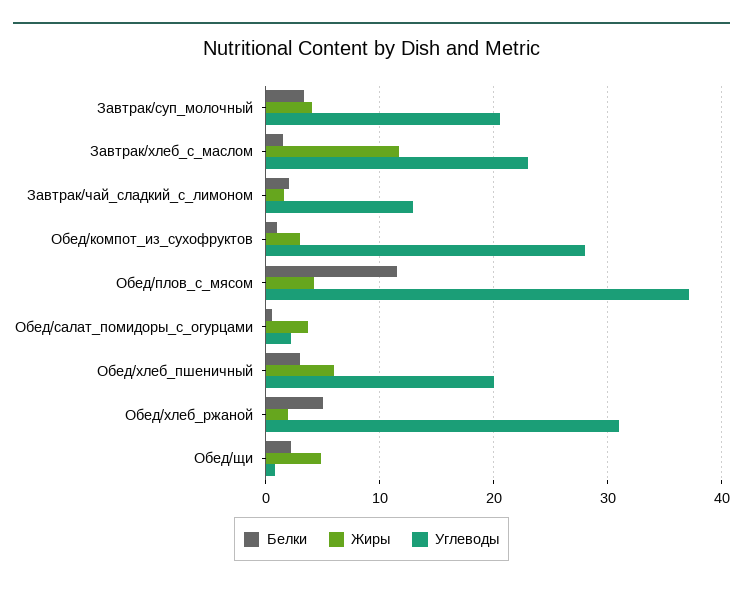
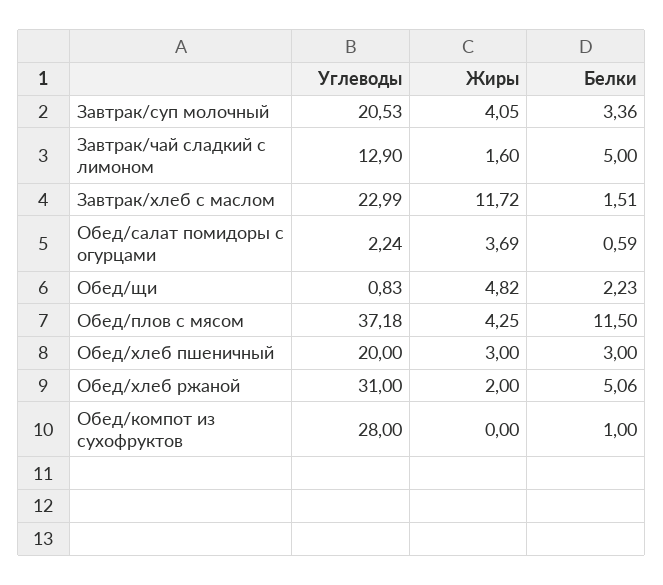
Белки, Завтрак/чай_сладкий_с_лимоном: 2 -> 5
Жиры, Обед/компот_из_сухофруктов: 3 -> 0
Жиры, Обед/хлеб_пшеничный: 6 -> 3

